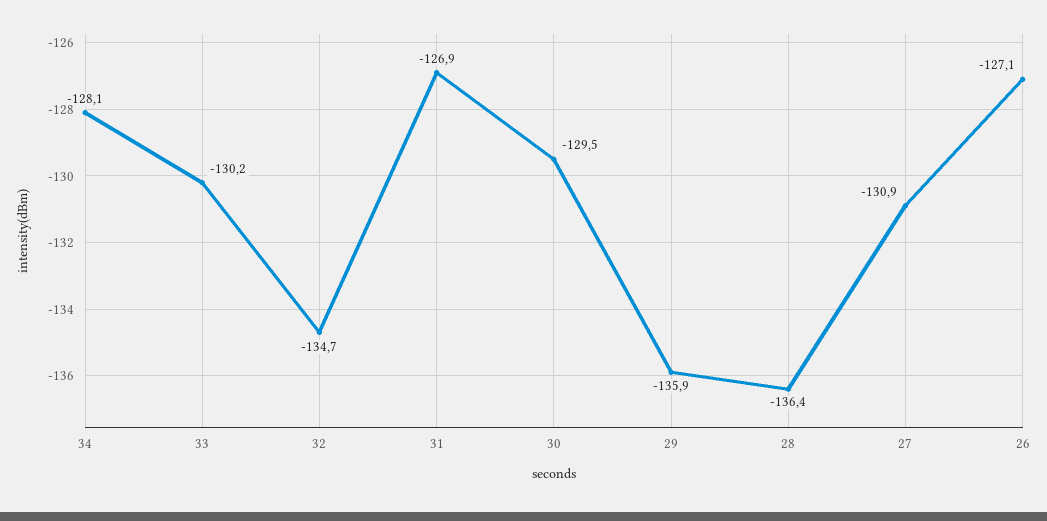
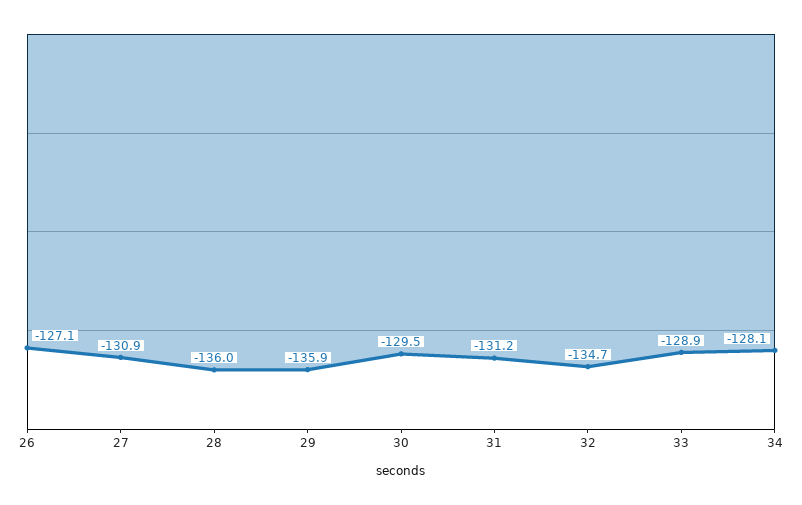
33: -130.2 -> -128.9
31: -126.9 -> -131.2
28: -136.4 -> -136

